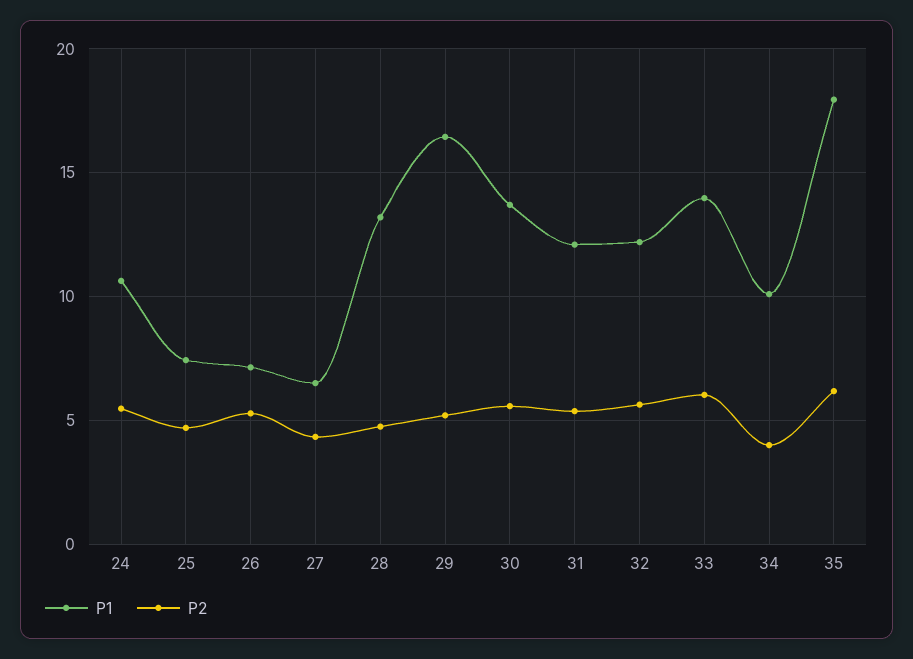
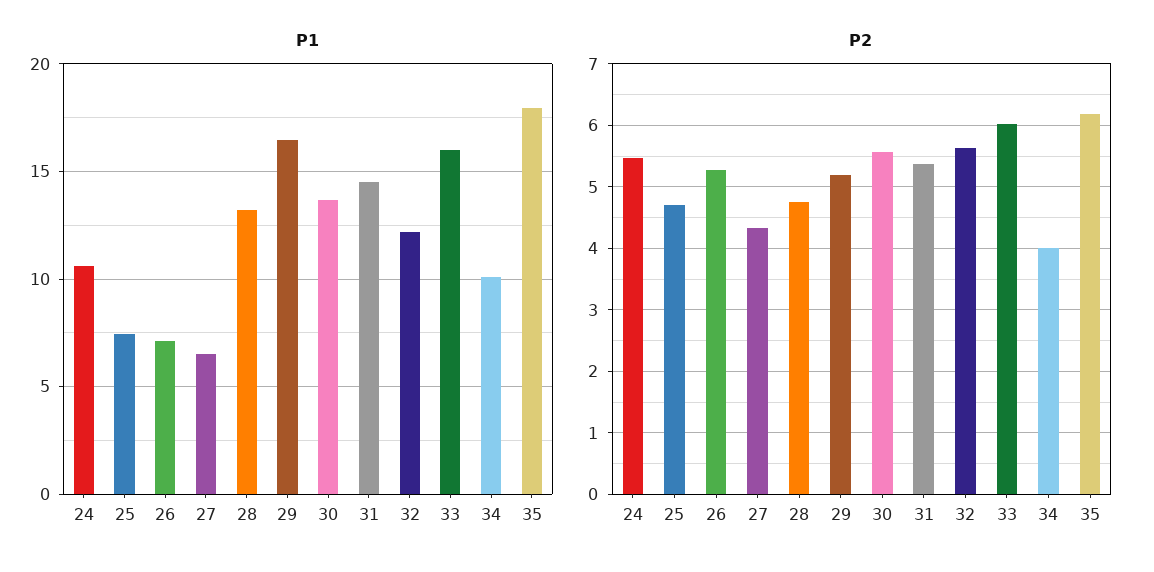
P1, 31: 12 -> 14.5
P1, 33: 14 -> 16

